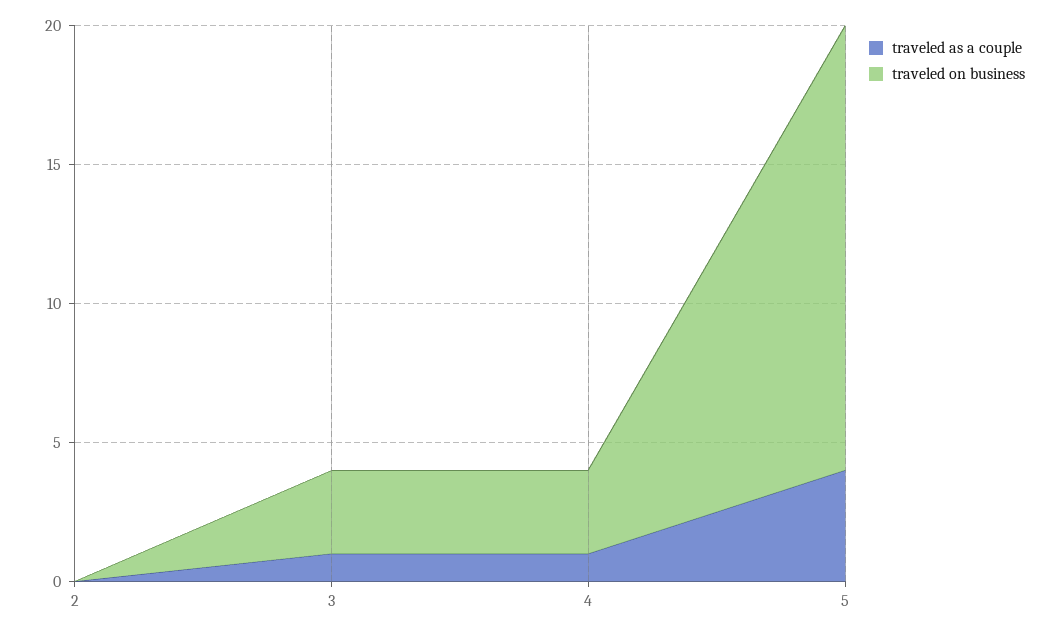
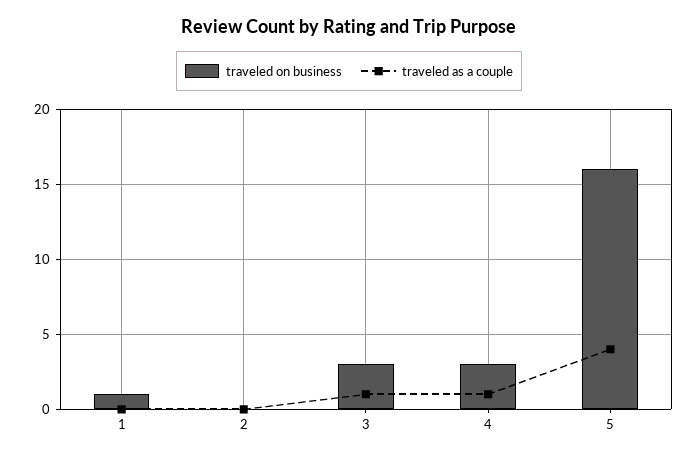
traveled on business, 1: none -> 1
traveled as a couple, 1: none -> 0

